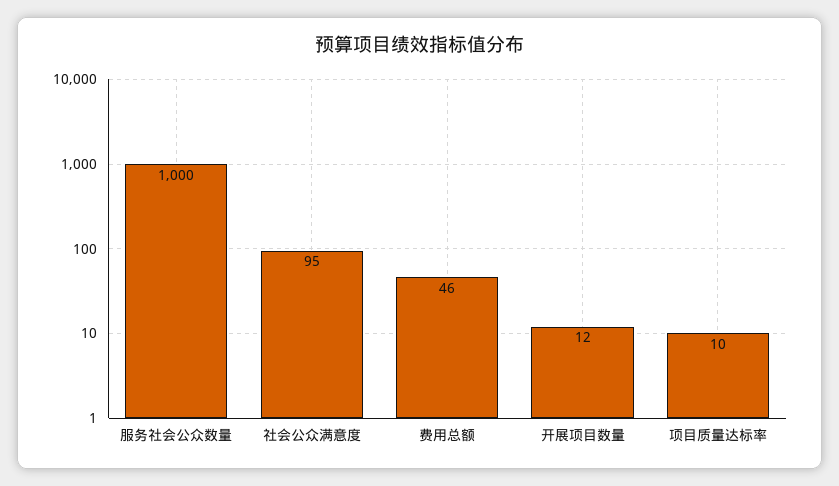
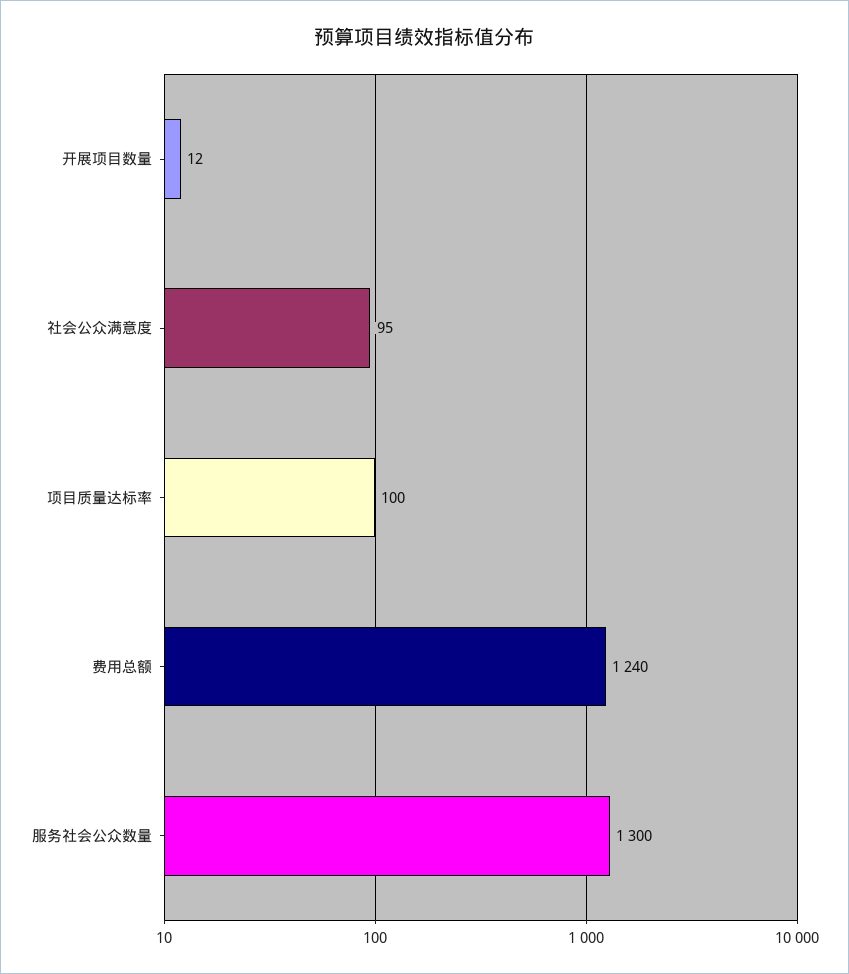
服务社会公众数量: 1000 -> 1300
费用总额: 46 -> 1240
项目质量达标率: 10 -> 100

